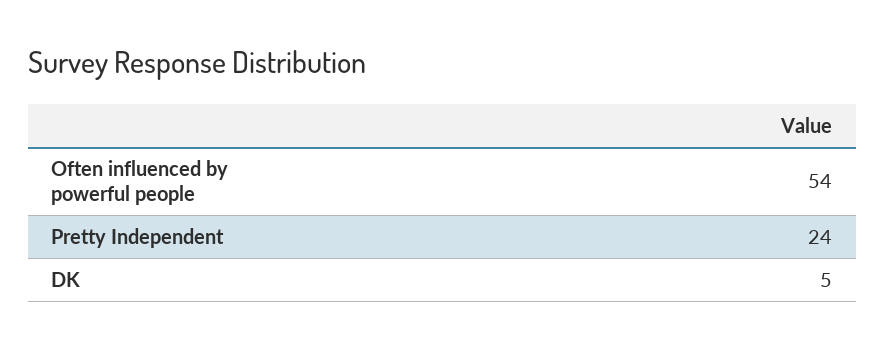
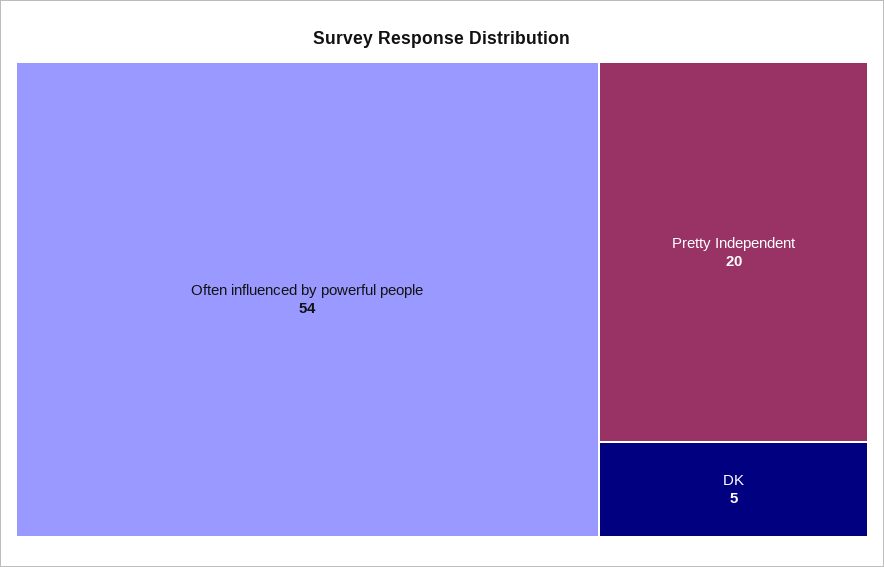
Pretty Independent: 24 -> 20

